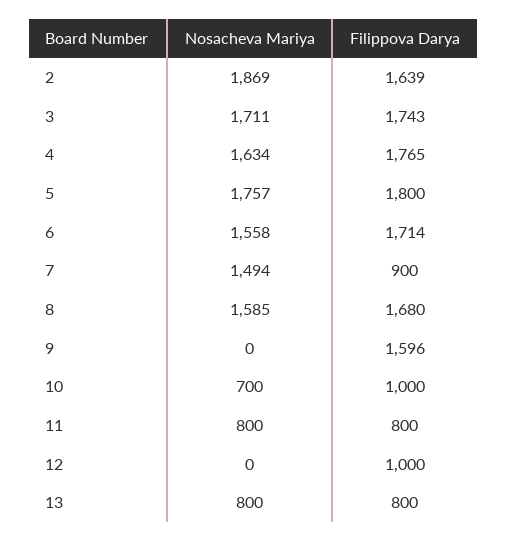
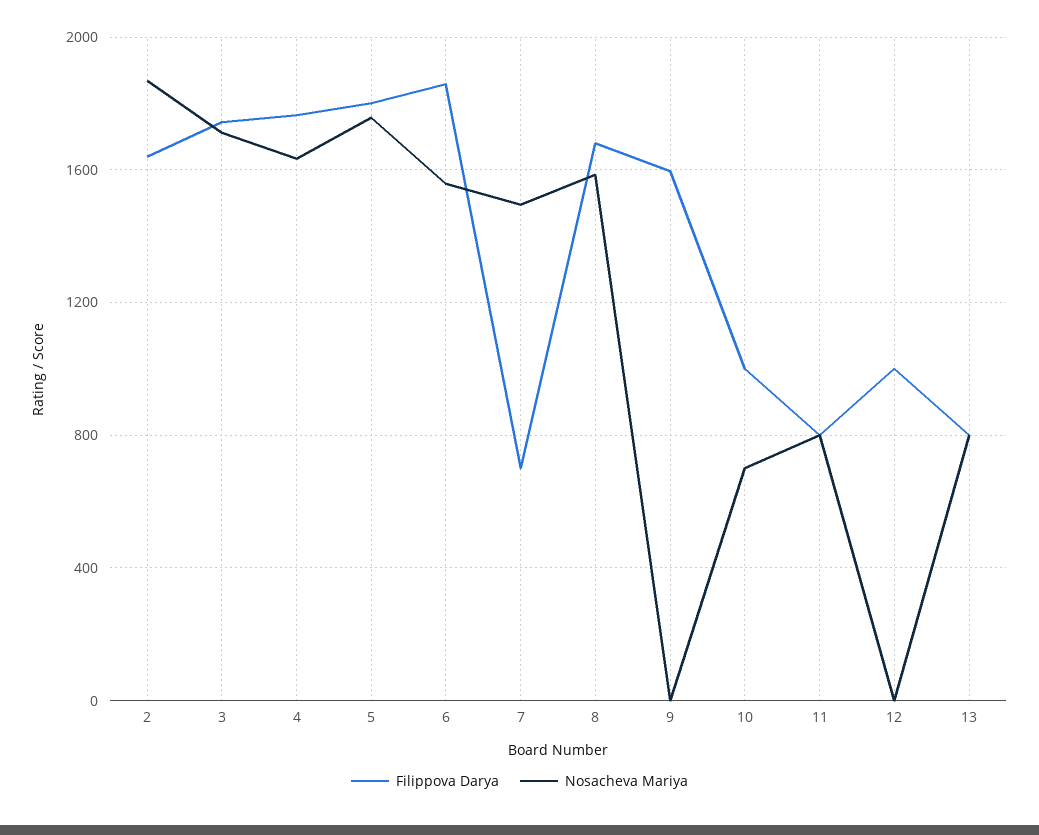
Filippova Darya, 6: 1714 -> 1850
Filippova Darya, 7: 900 -> 700

